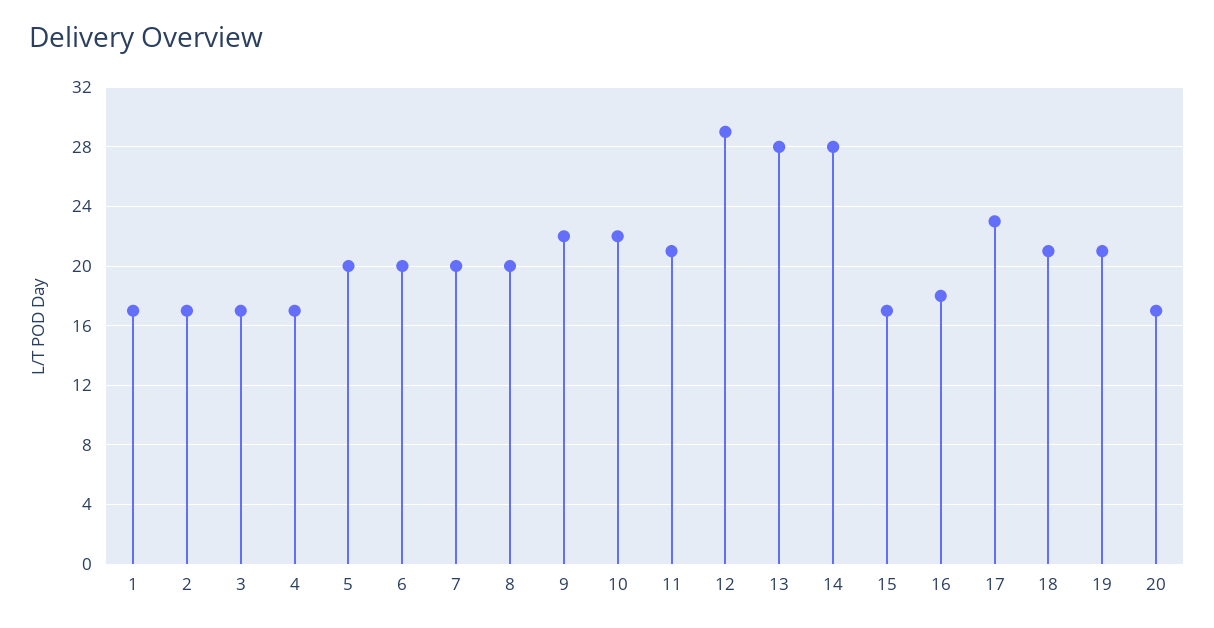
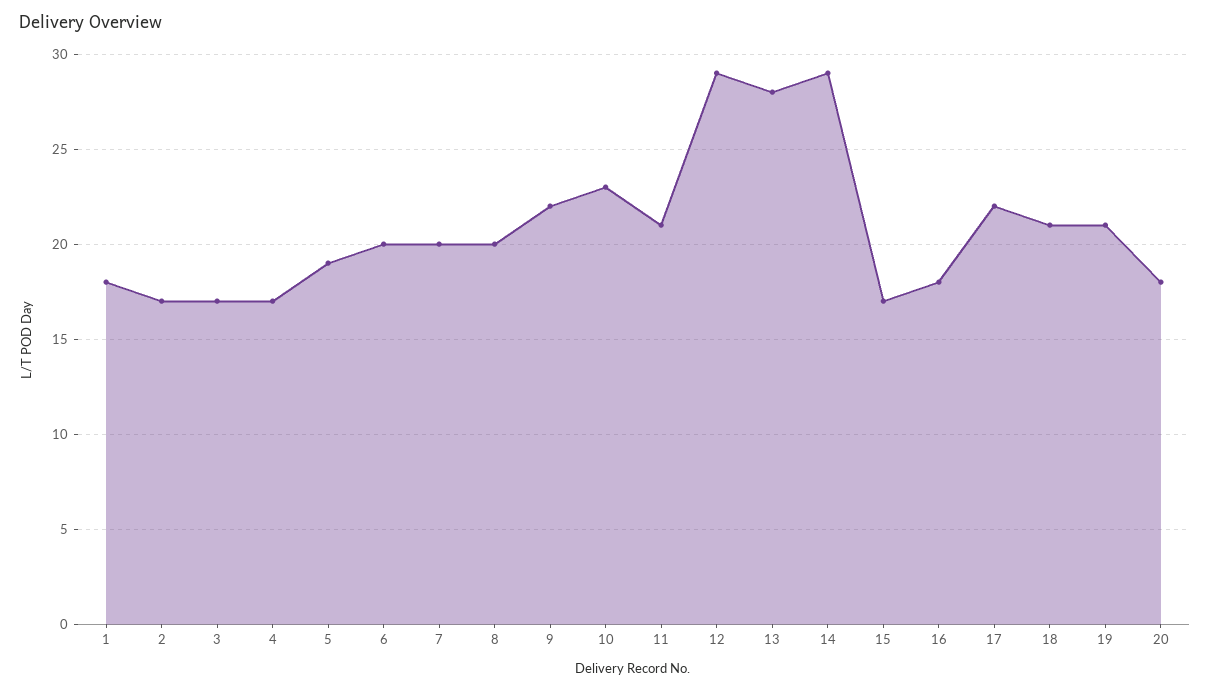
1: 17 -> 18
5: 20 -> 19
10: 22 -> 23
14: 28 -> 29
17: 23 -> 22
20: 17 -> 18

